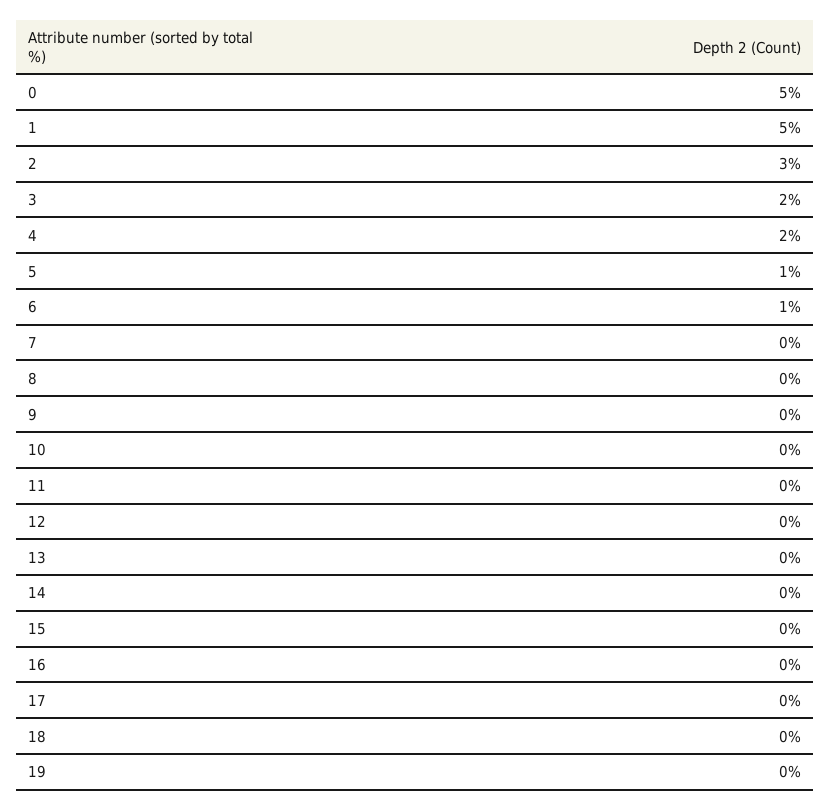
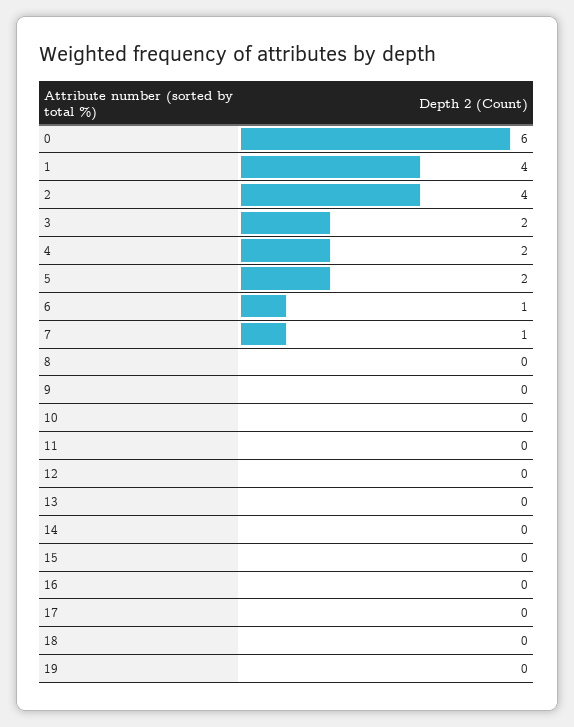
0: 5 -> 6
1: 5 -> 4
2: 3 -> 4
5: 1 -> 2
7: 0 -> 1

